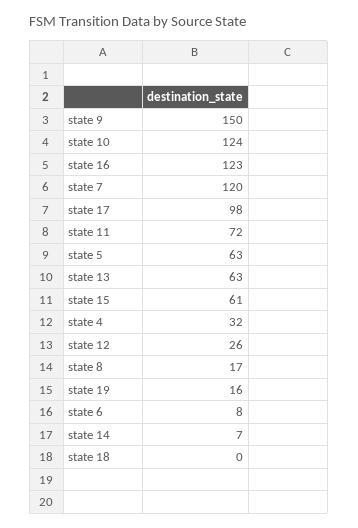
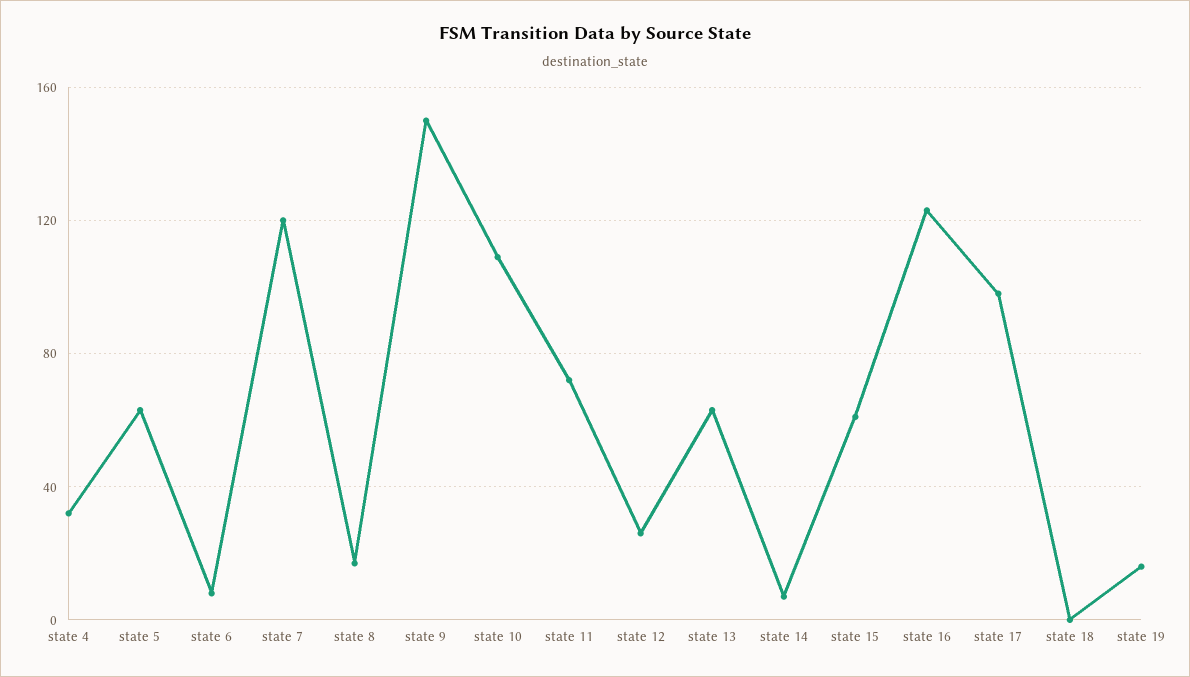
state 10: 124 -> 110

